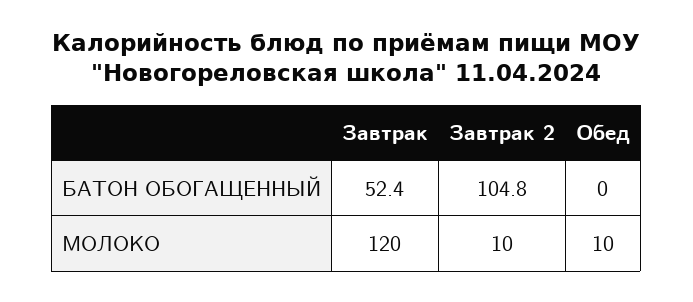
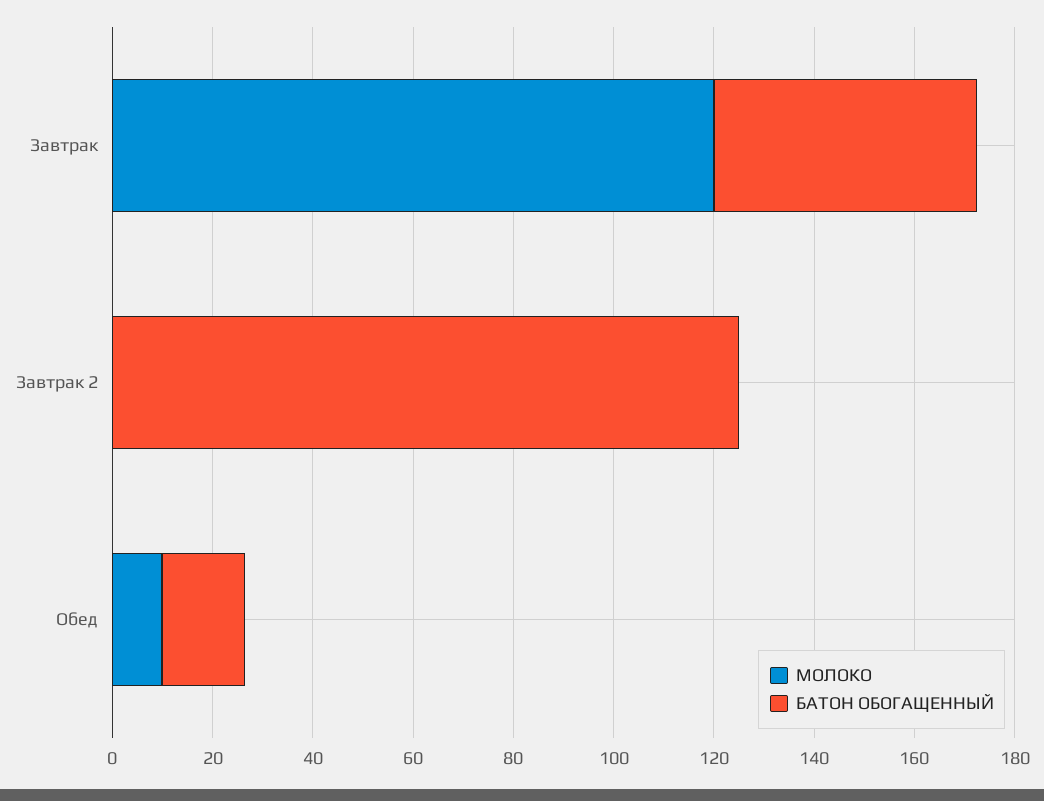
БАТОН ОБОГАЩЕННЫЙ, Завтрак 2: 104.8 -> 125
БАТОН ОБОГАЩЕННЫЙ, Обед: 0 -> 15
МОЛОКО, Завтрак 2: 10 -> 0

